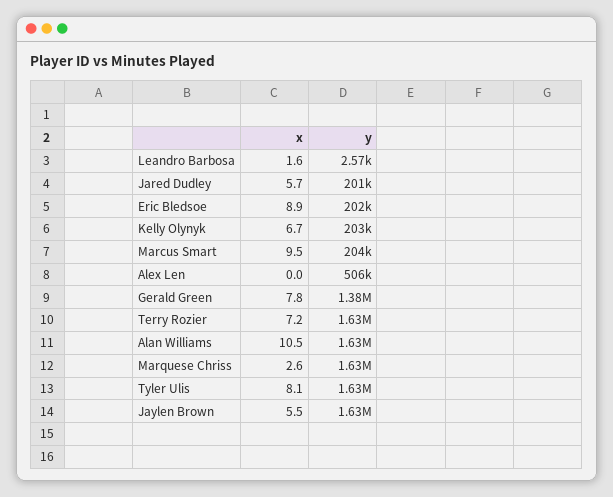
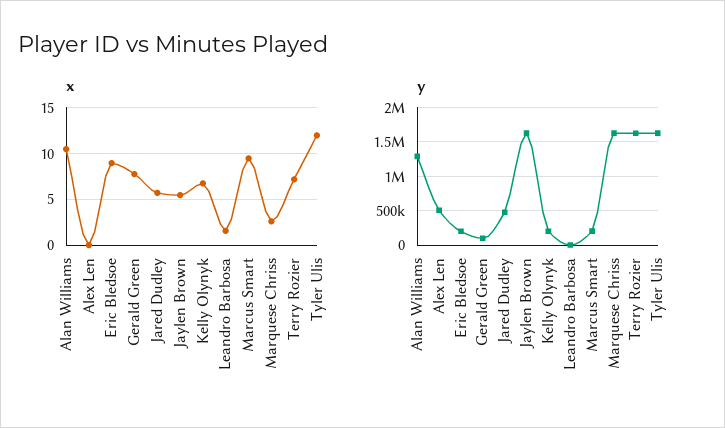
y, Jared Dudley: 201000 -> 500000
y, Gerald Green: 1380000 -> 100000
y, Alan Williams: 1630000 -> 1300000
x, Tyler Ulis: 8.1 -> 12

